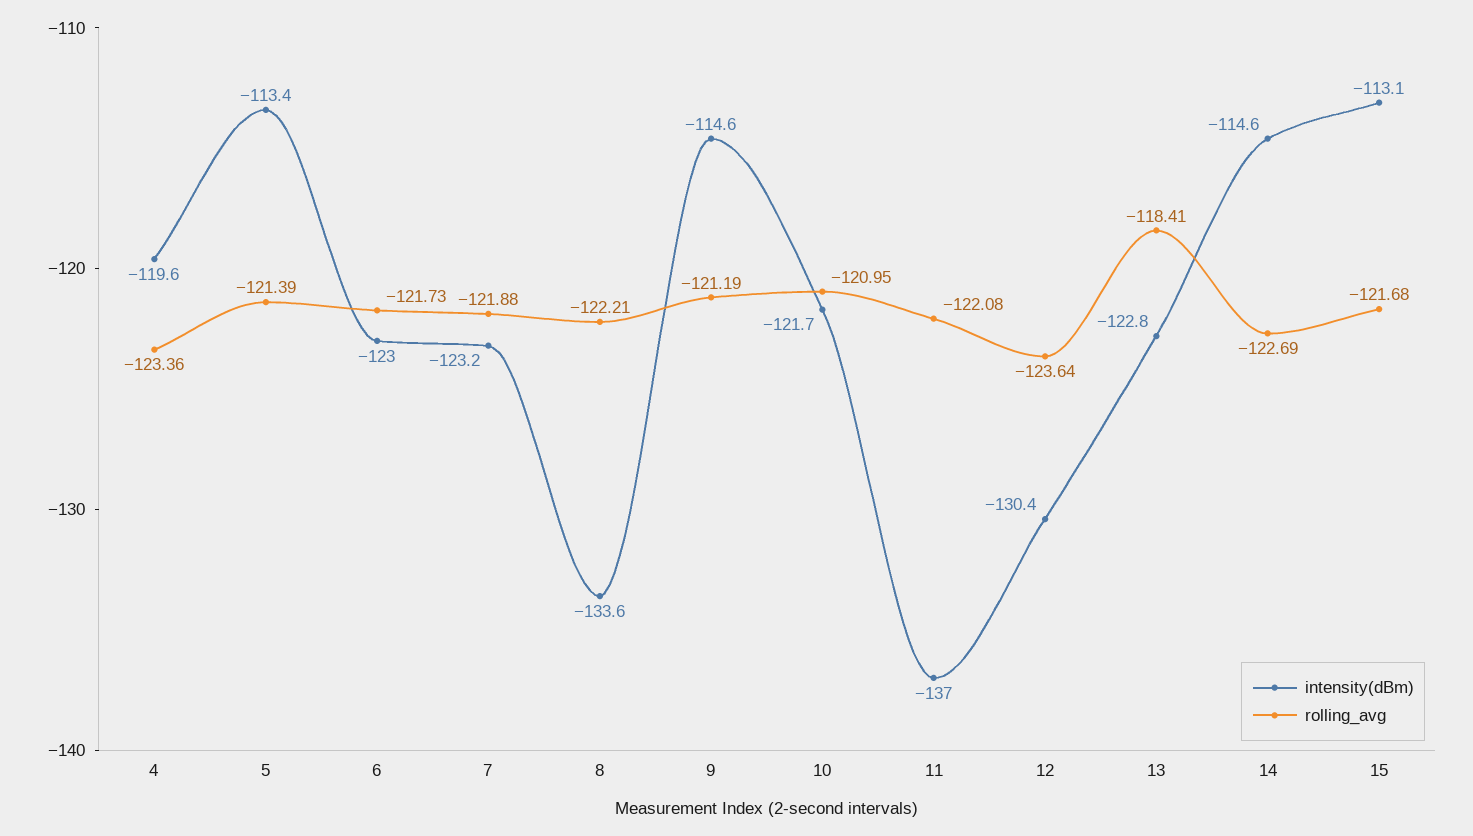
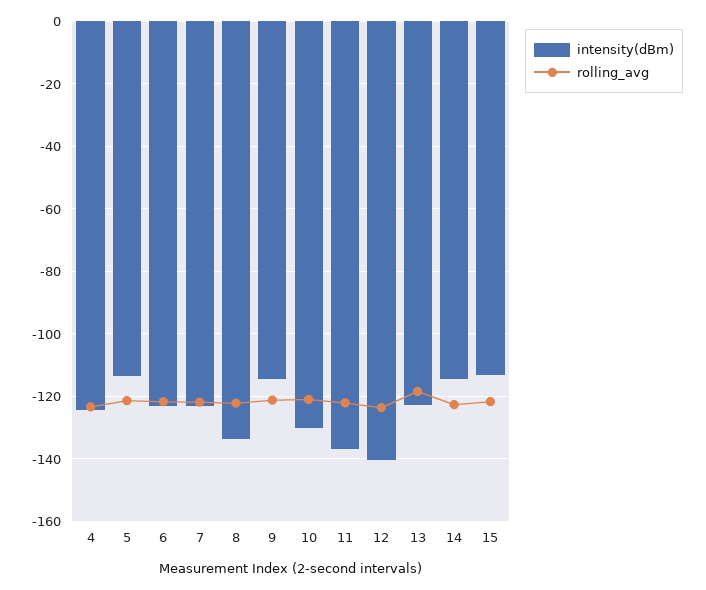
intensity(dBm), 4: -119.6 -> -124
intensity(dBm), 10: -121.7 -> -130
intensity(dBm), 12: -130.4 -> -140

